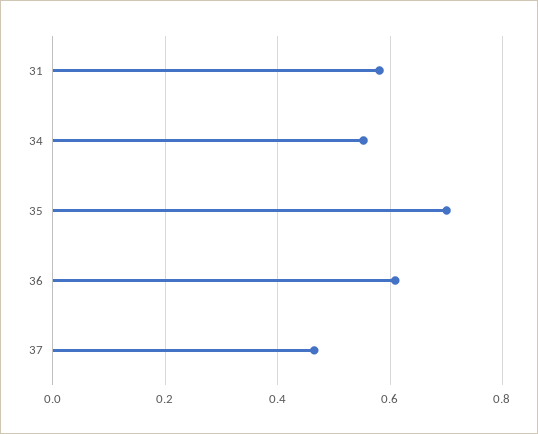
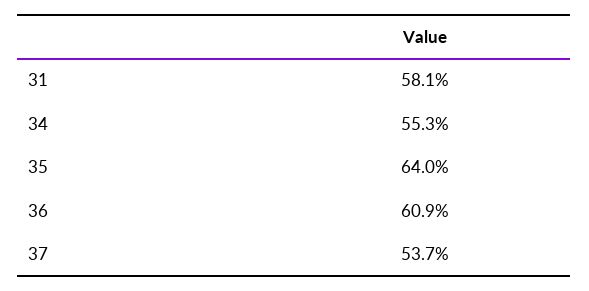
35: 0.7 -> 0.64
37: 0.46 -> 0.537

